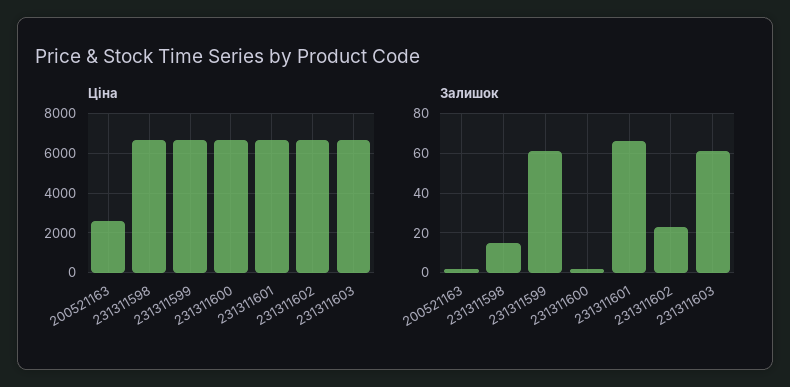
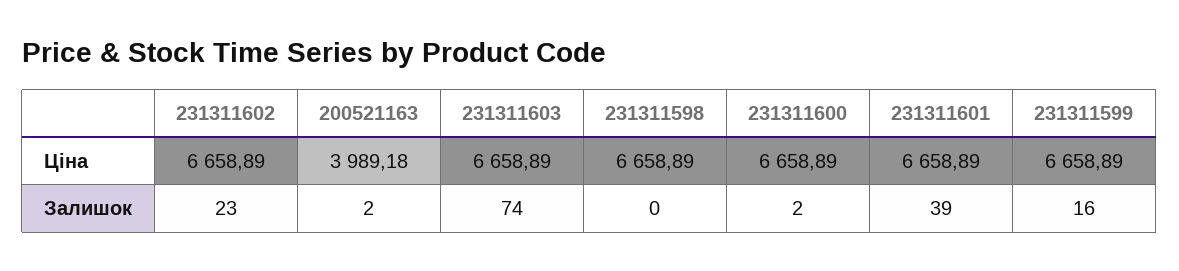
Ціна, 200521163: 2500 -> 3989.18
Залишок, 231311598: 15 -> 0
Залишок, 231311599: 60 -> 16
Залишок, 231311601: 65 -> 39
Залишок, 231311603: 60 -> 74

